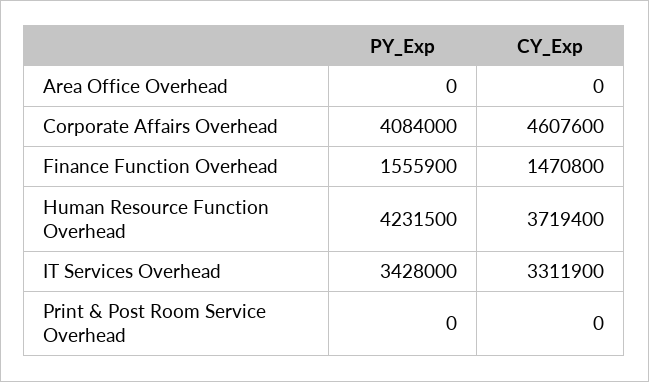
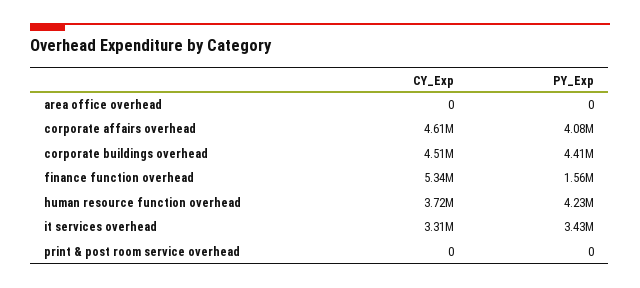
CY_Exp, Finance Function Overhead: 1470800 -> 5340000
CY_Exp, corporate buildings overhead: none -> 4510000
PY_Exp, corporate buildings overhead: none -> 4410000

